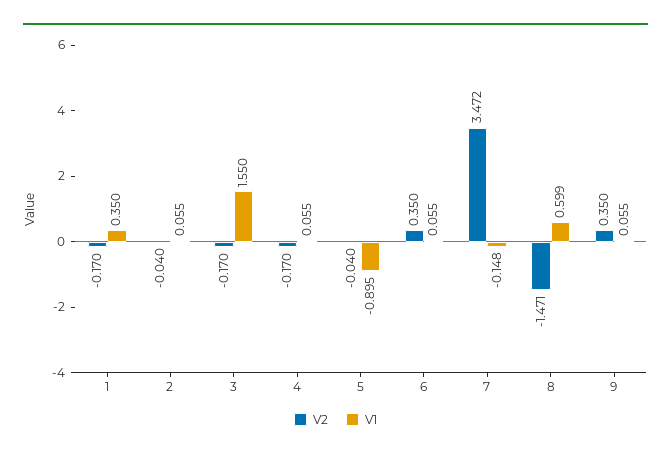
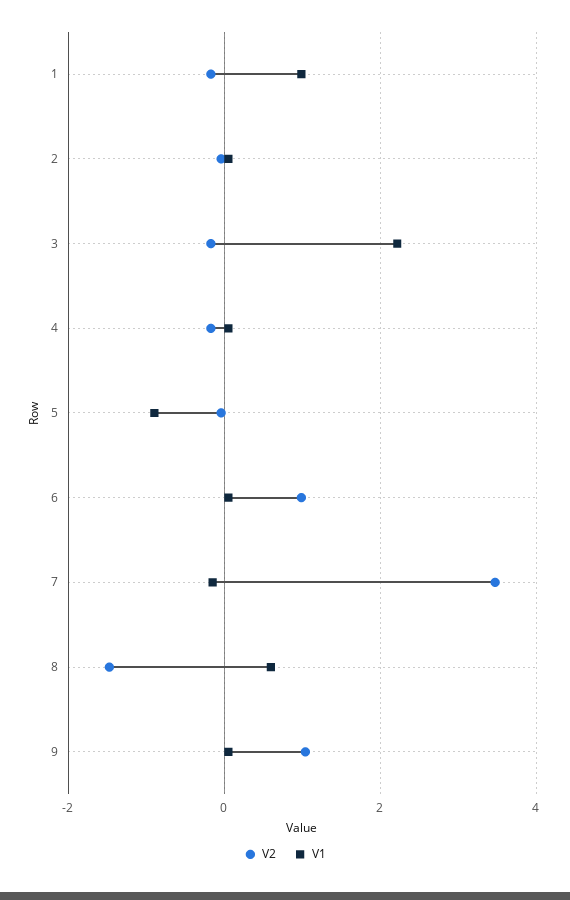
V1, 1: 0.35 -> 1
V1, 3: 1.55 -> 2.2
V2, 6: 0.35 -> 1
V2, 9: 0.35 -> 1

